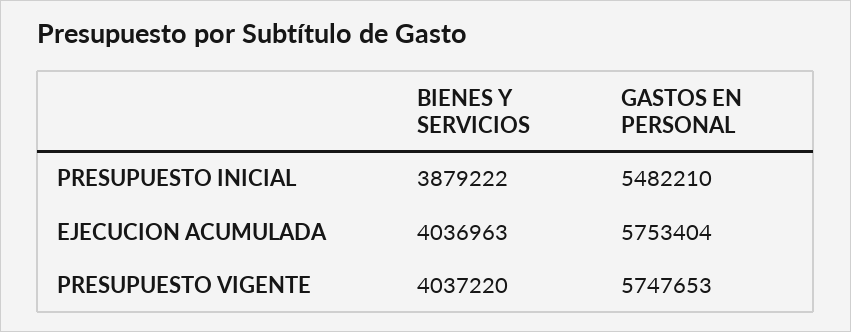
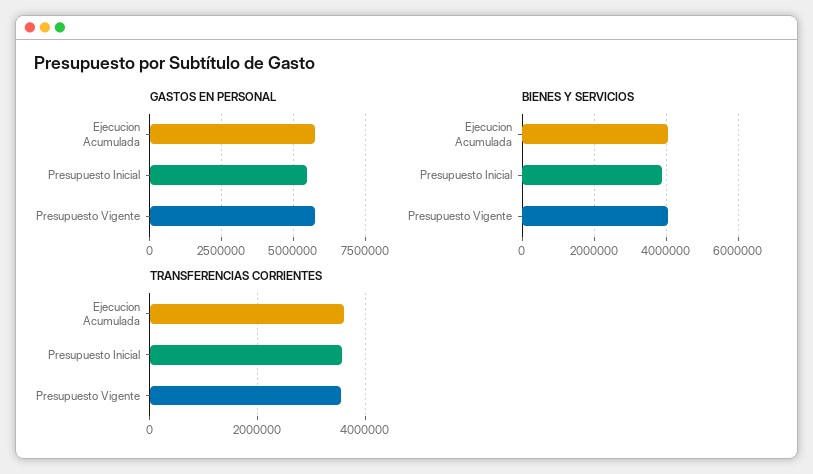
TRANSFERENCIAS CORRIENTES, EJECUCION ACUMULADA: none -> 3600000
TRANSFERENCIAS CORRIENTES, PRESUPUESTO INICIAL: none -> 3600000
TRANSFERENCIAS CORRIENTES, PRESUPUESTO VIGENTE: none -> 3600000

